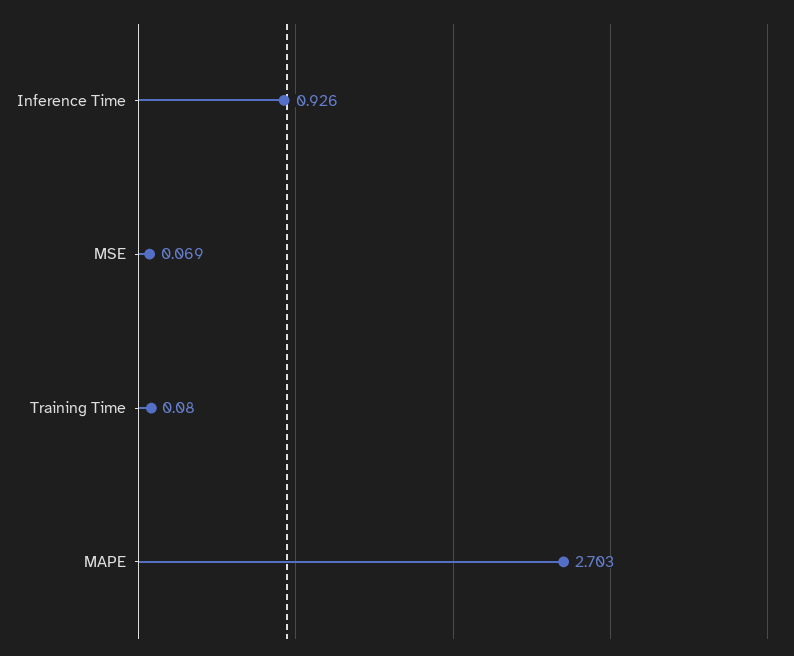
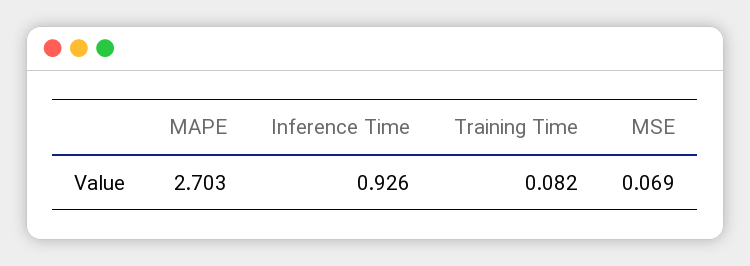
Training Time: 0.08 -> 0.082

